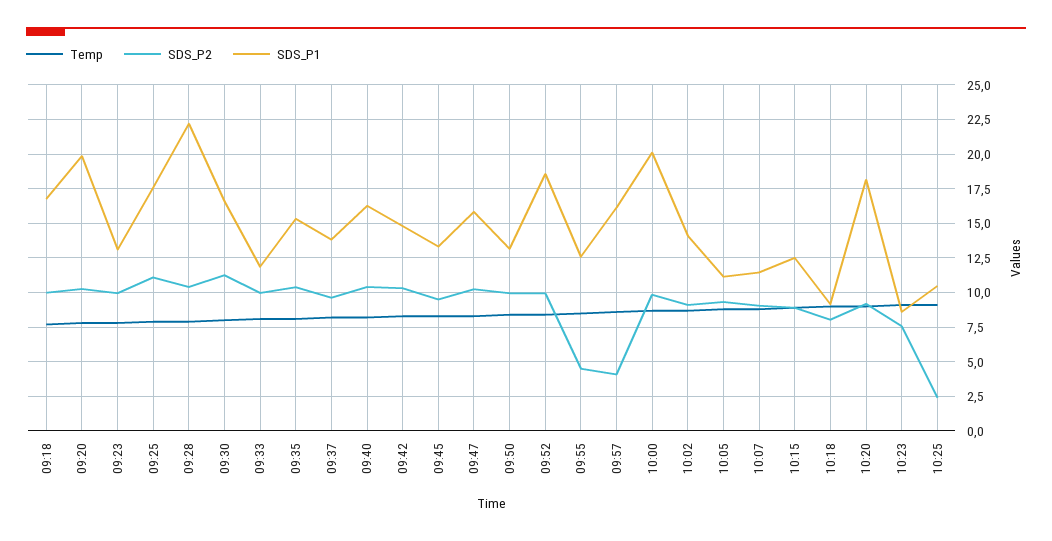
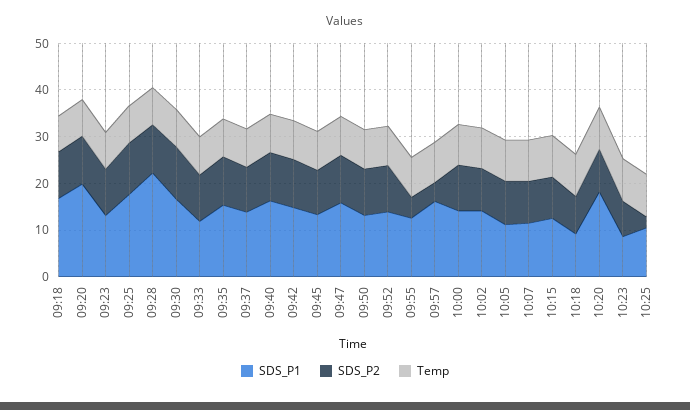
SDS_P1, 09:52: 18.5 -> 14
SDS_P1, 10:00: 20 -> 14

